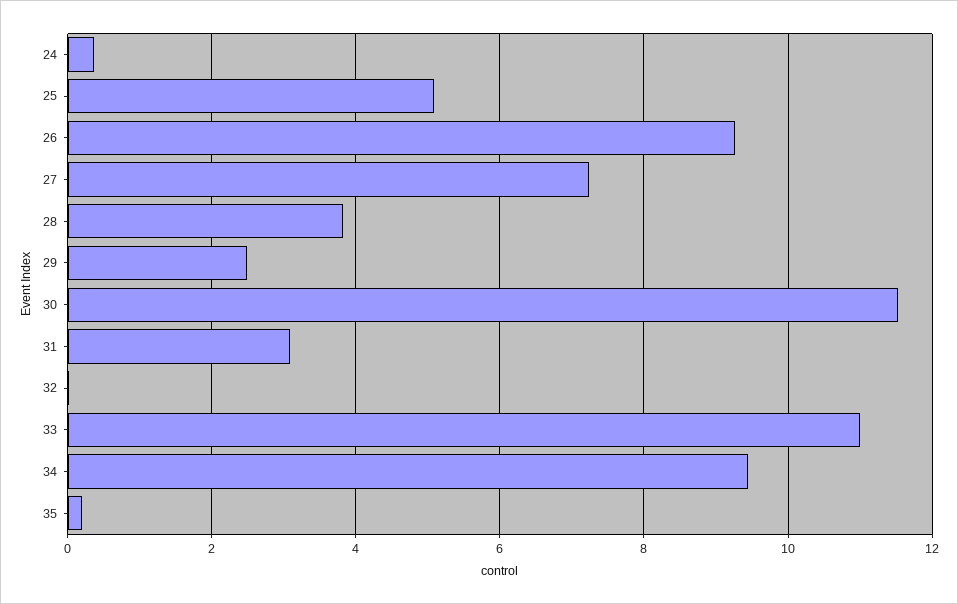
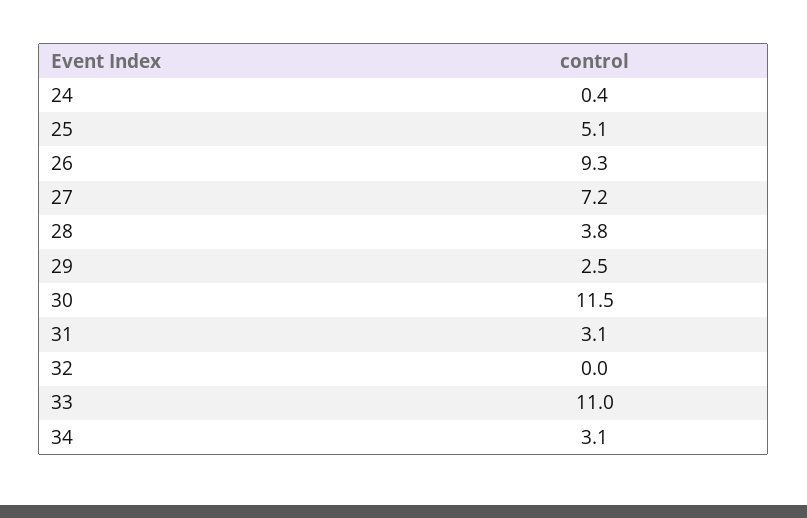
34: 9.4 -> 3.1
35: 0.2 -> none

